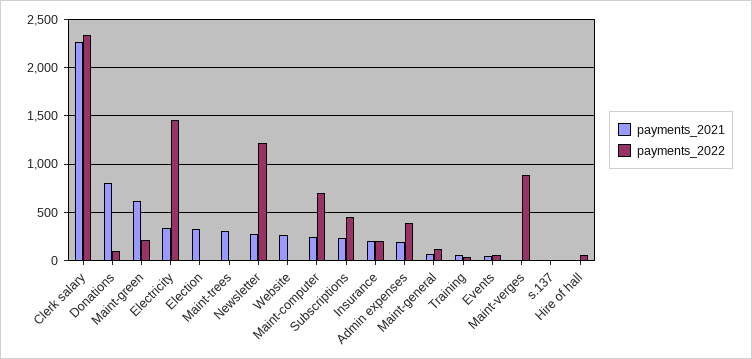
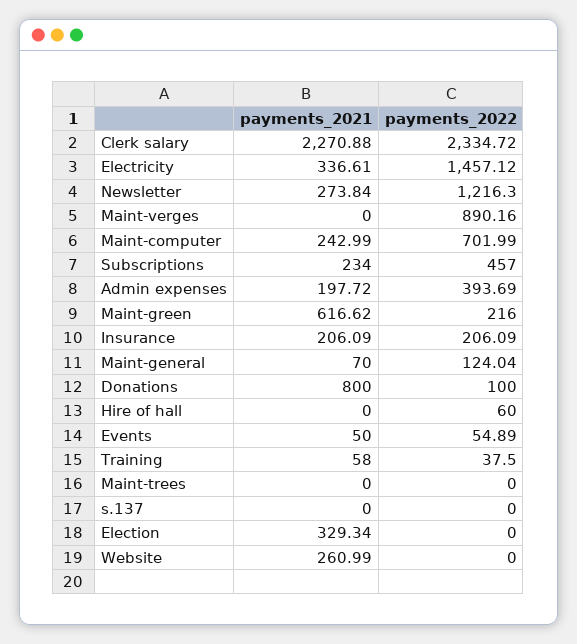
payments_2021, Maint-trees: 300 -> 0

